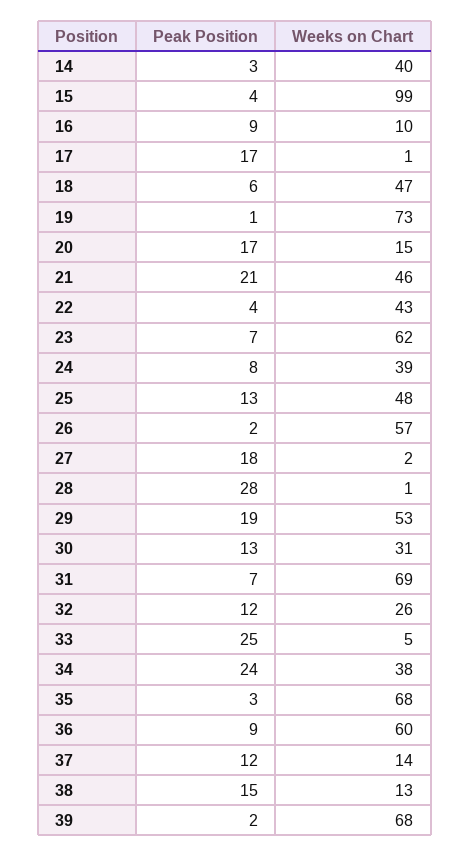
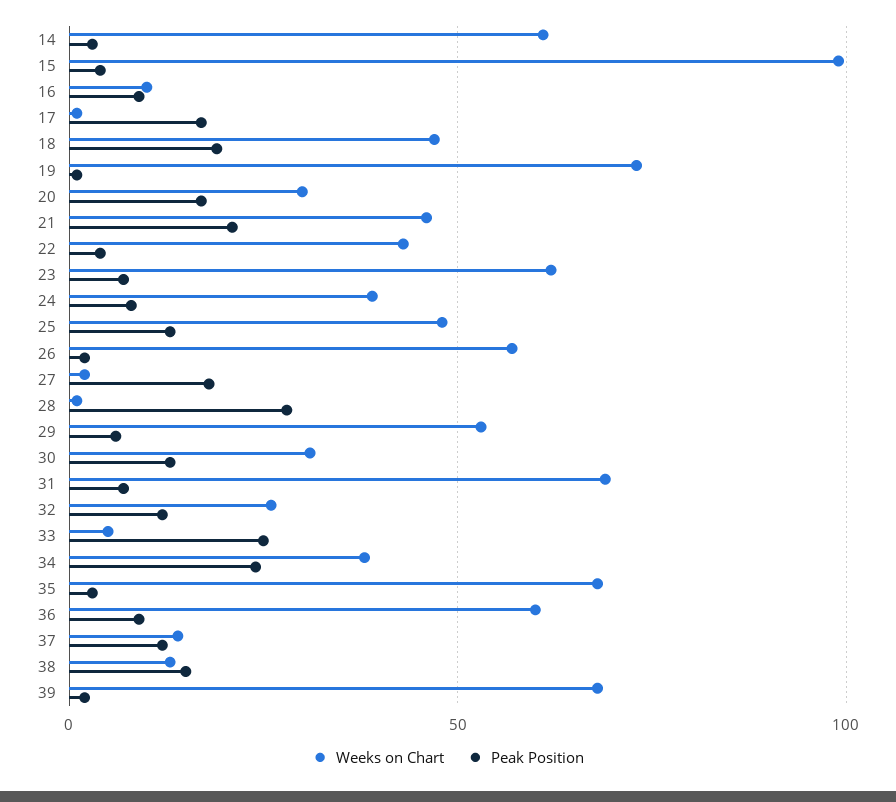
Weeks on Chart, 14: 40 -> 60
Peak Position, 18: 6 -> 20
Weeks on Chart, 20: 15 -> 30
Peak Position, 29: 19 -> 5

